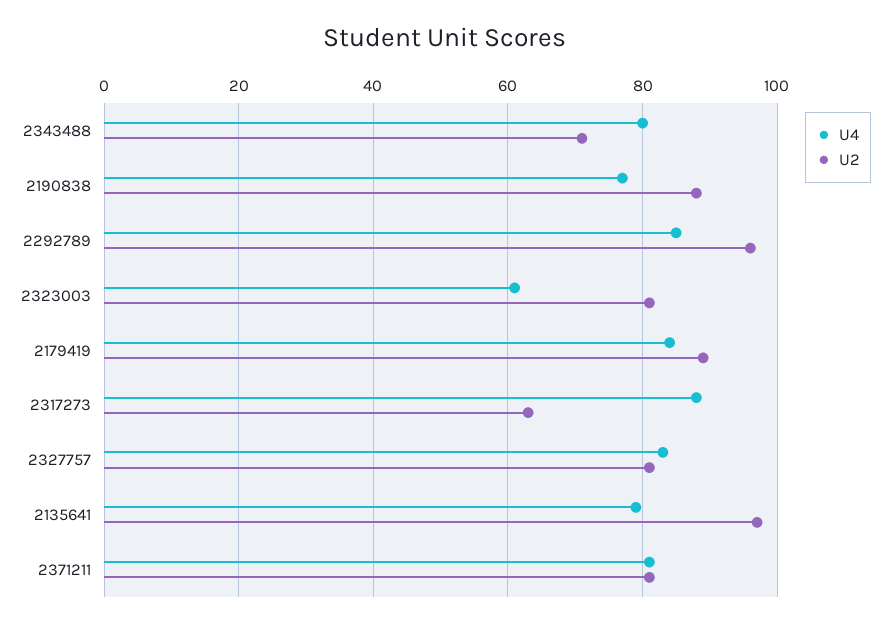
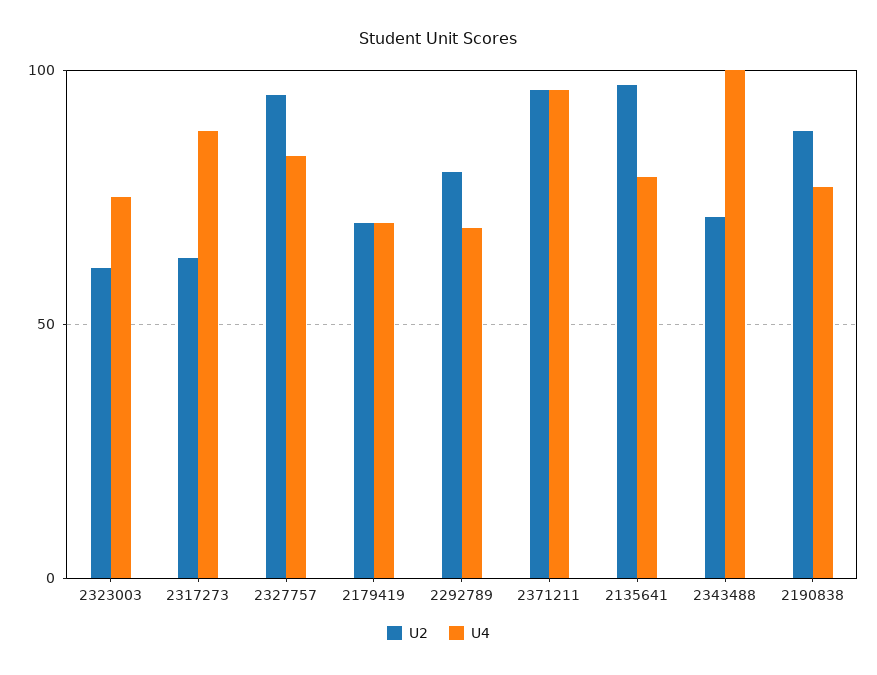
U4, 2343488: 80 -> 100
U4, 2292789: 85 -> 70
U2, 2292789: 95 -> 80
U4, 2323003: 60 -> 75
U2, 2323003: 80 -> 60
U4, 2179419: 85 -> 70
U2, 2179419: 90 -> 70
U2, 2327757: 80 -> 95
U4, 2371211: 80 -> 95
U2, 2371211: 80 -> 95

